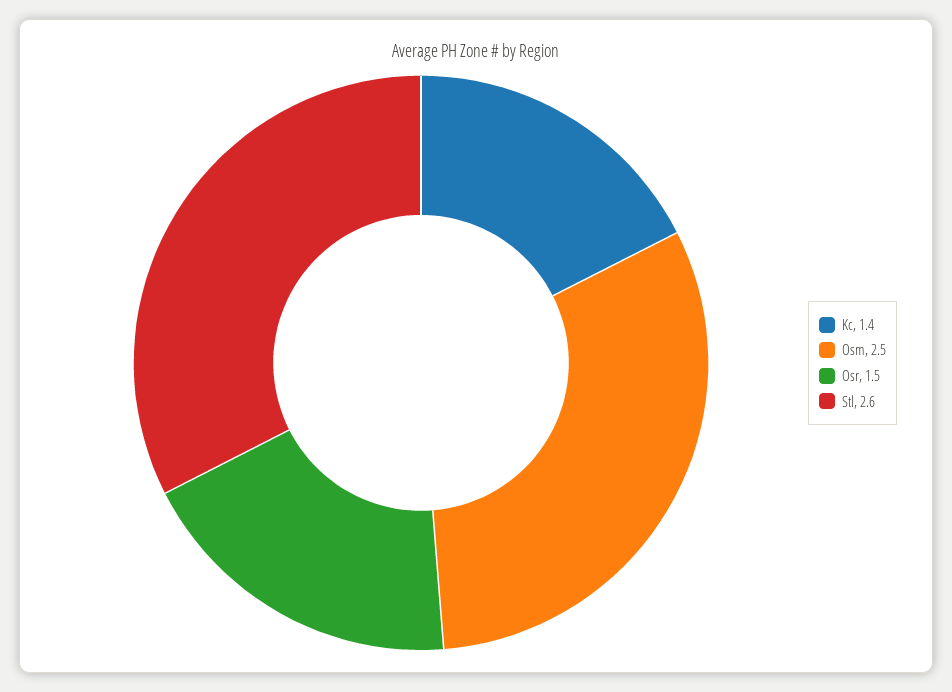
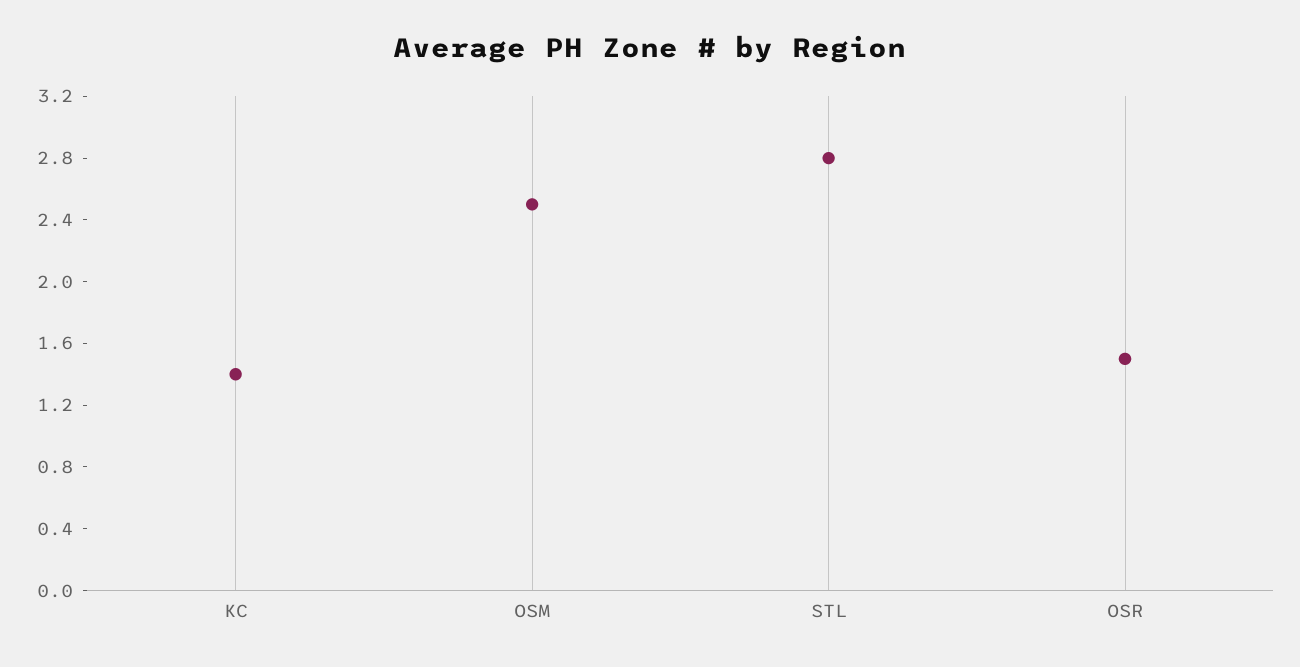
Stl: 2.6 -> 2.8

